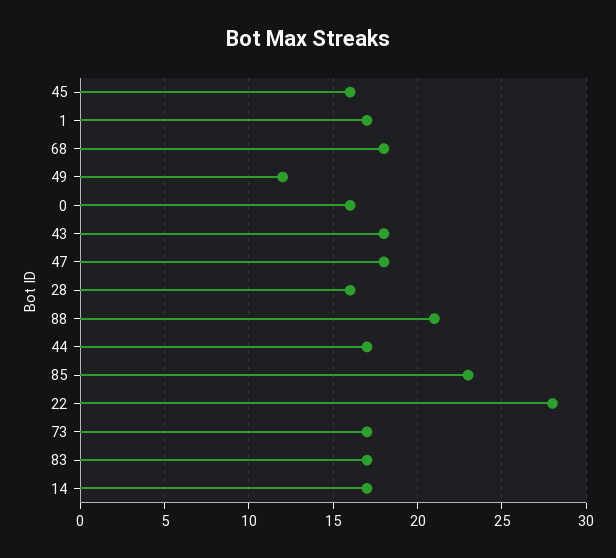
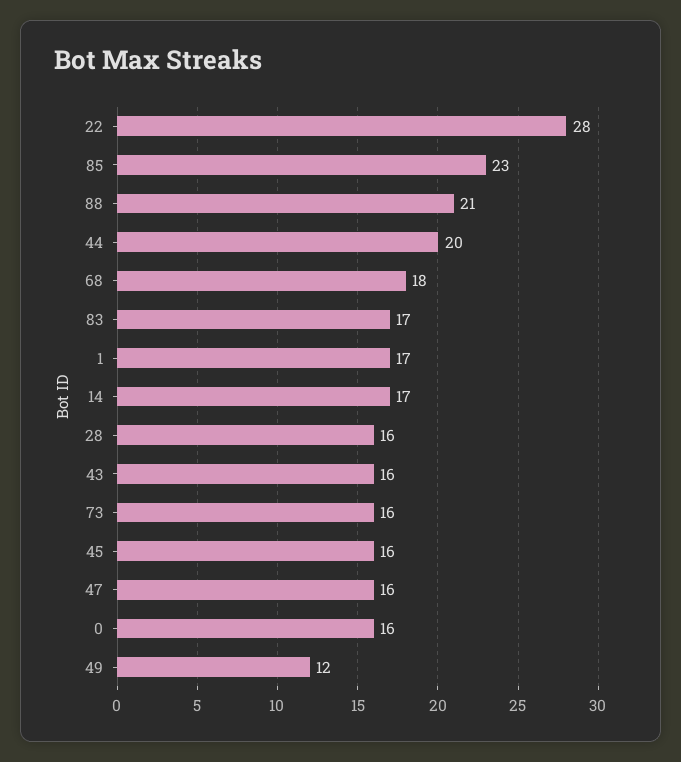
43: 18 -> 16
47: 18 -> 16
44: 17 -> 20
73: 17 -> 16

